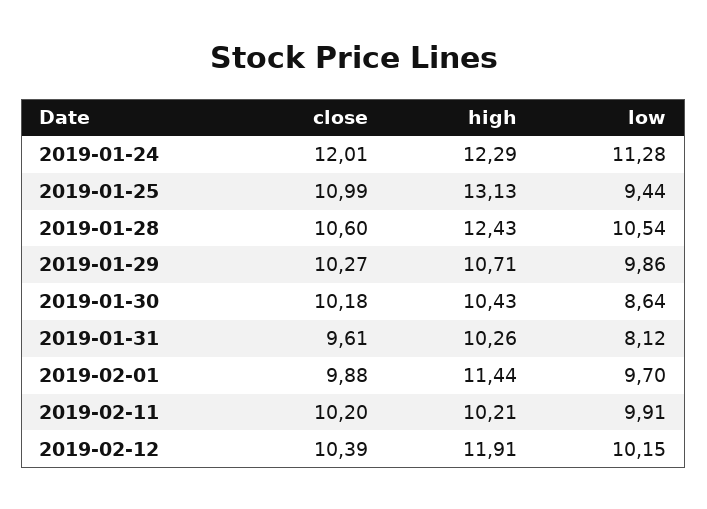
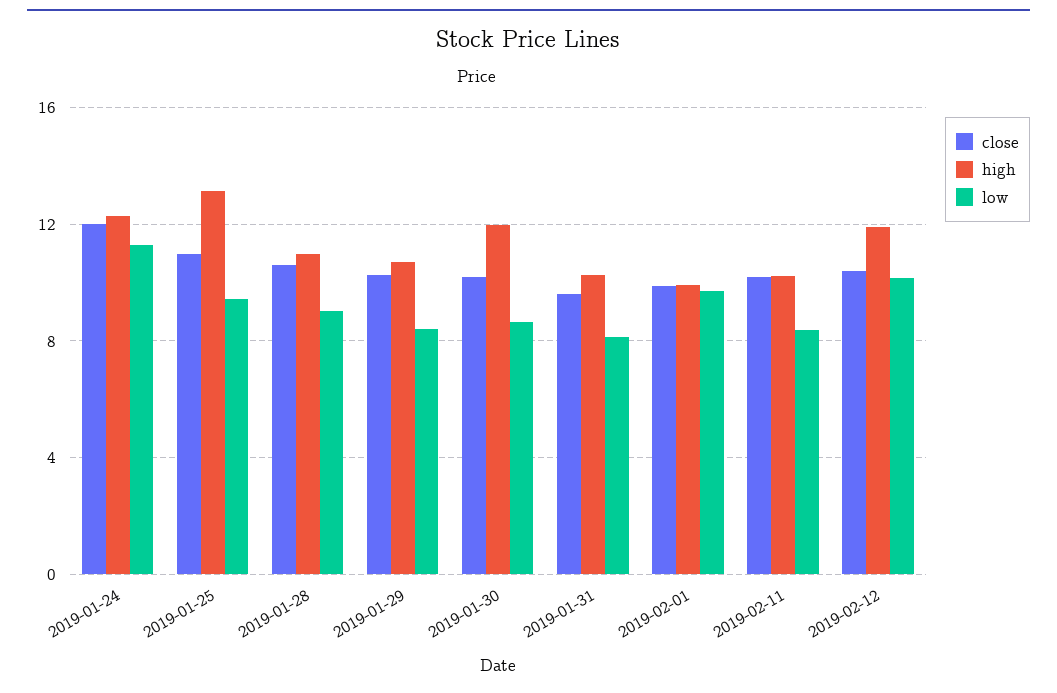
high, 2019-01-28: 12.43 -> 11
low, 2019-01-28: 10.54 -> 9
low, 2019-01-29: 9.86 -> 8.5
high, 2019-01-30: 10.43 -> 12
high, 2019-02-01: 11.44 -> 10
low, 2019-02-11: 9.91 -> 8.5

